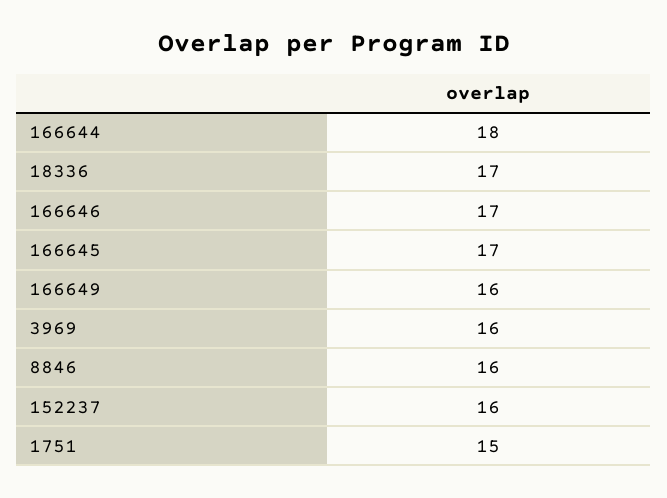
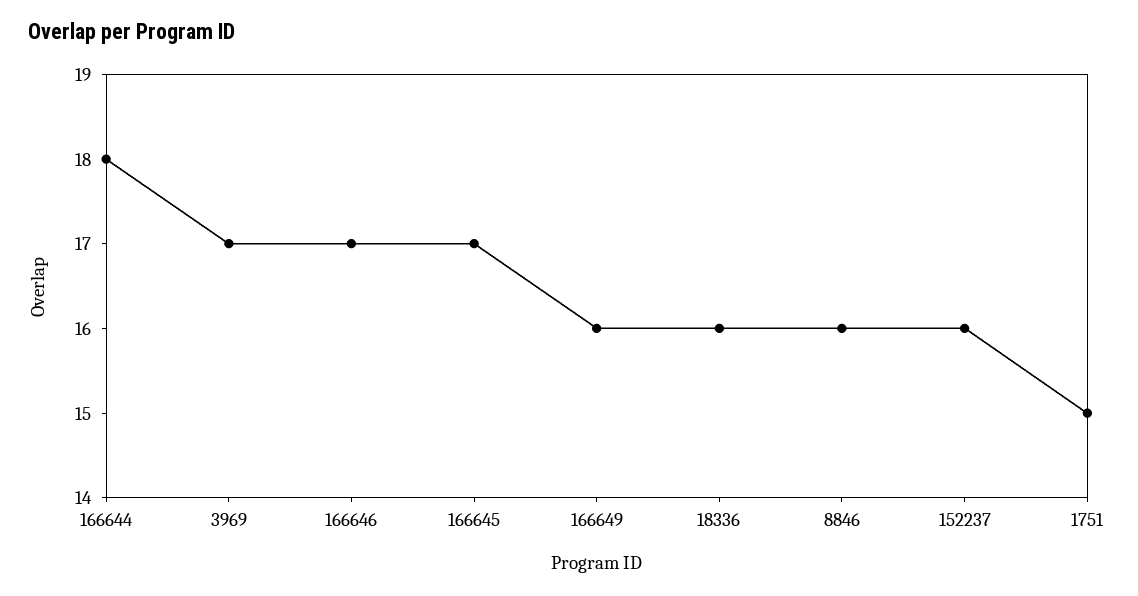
18336: 17 -> 16
3969: 16 -> 17

